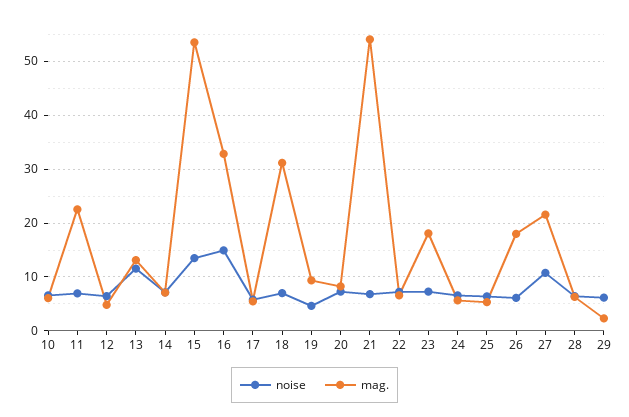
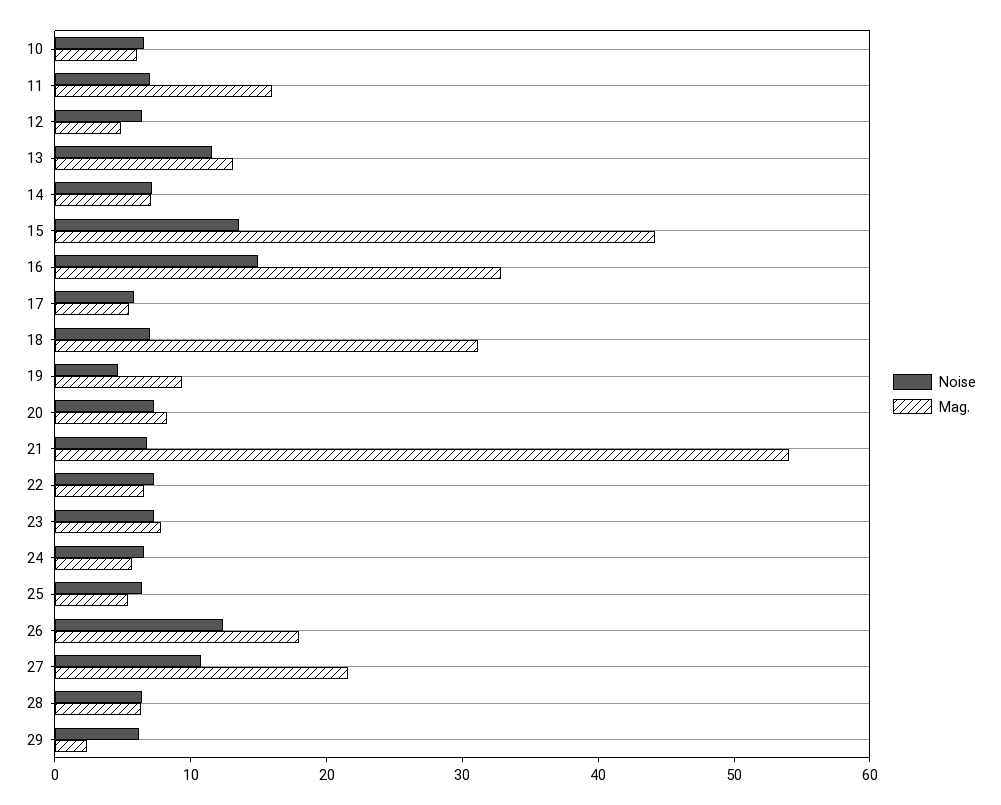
mag., 11: 22 -> 16
mag., 15: 54 -> 44
mag., 23: 18 -> 8
noise, 26: 6 -> 12

